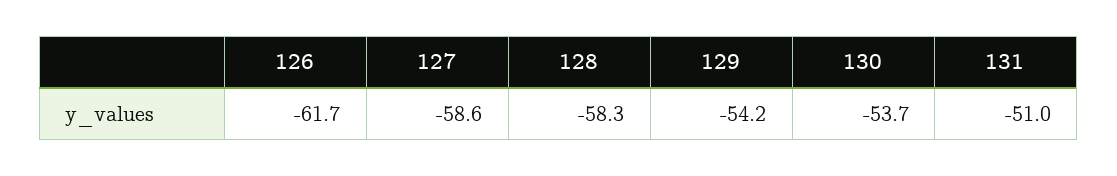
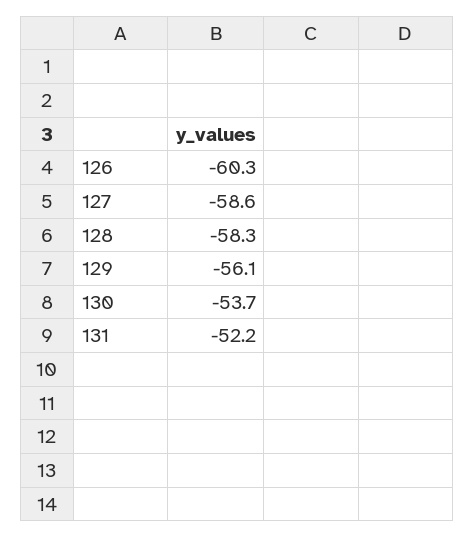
126: -61.7 -> -60.3
129: -54.2 -> -56.1
131: -51 -> -52.2

